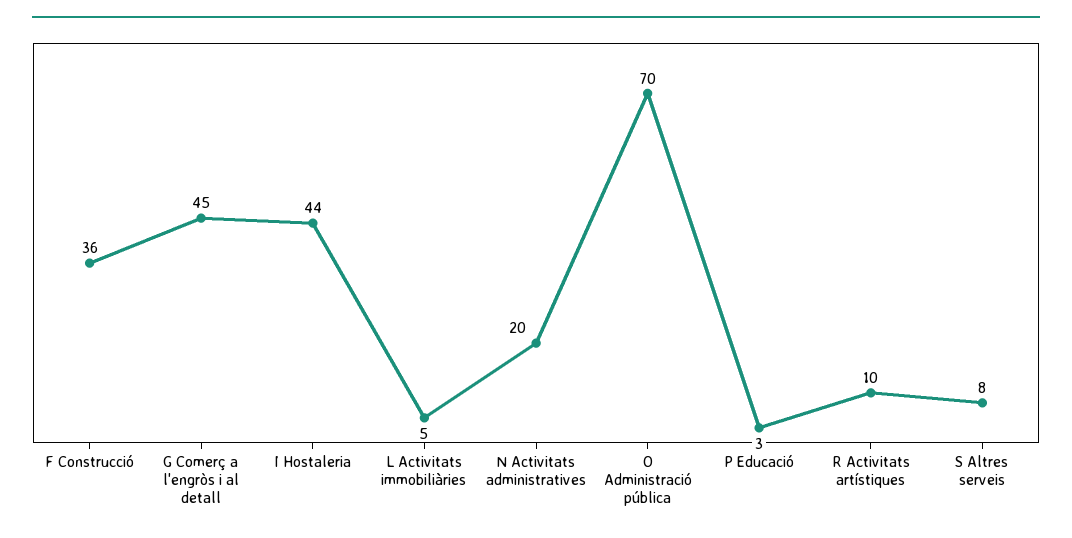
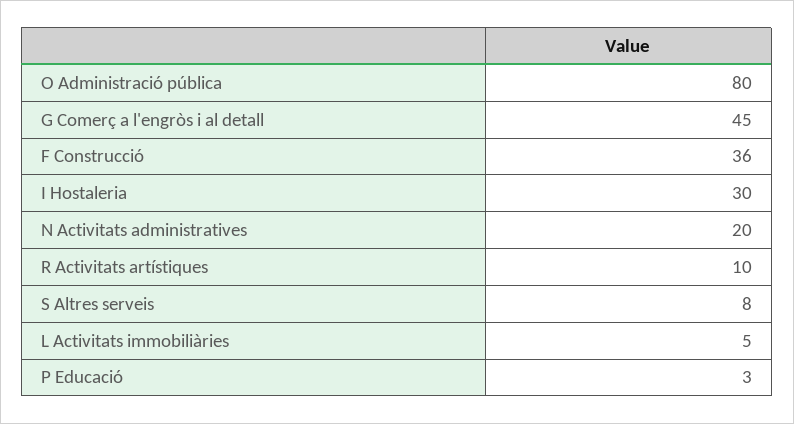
I Hostaleria: 44 -> 30
O Administració pública: 70 -> 80

